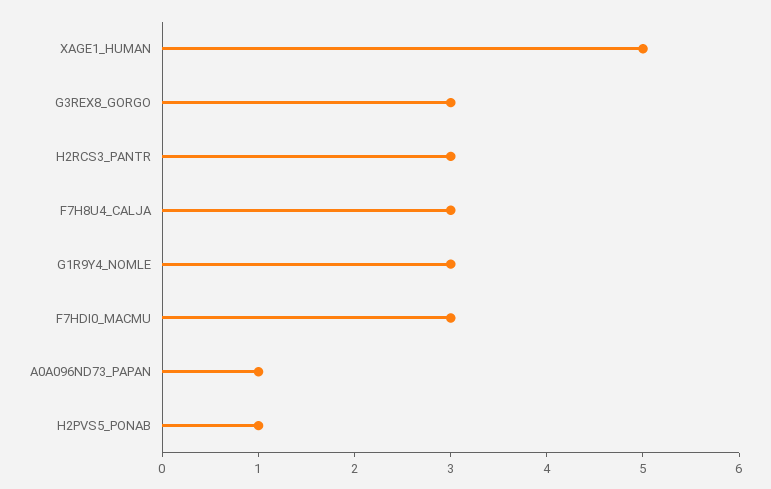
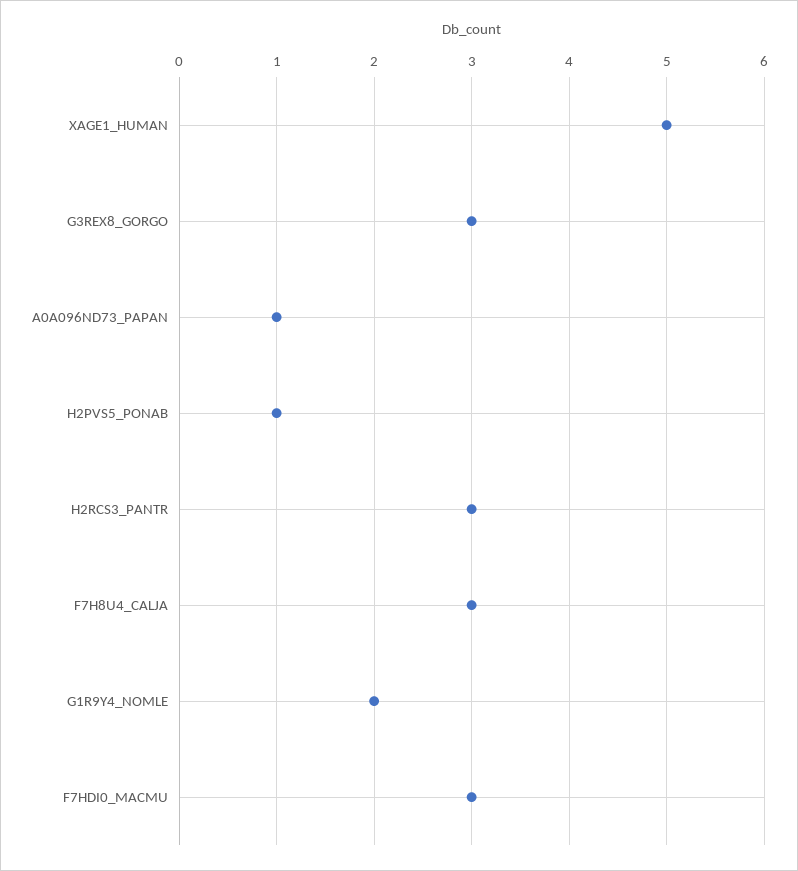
G1R9Y4_NOMLE: 3 -> 2

